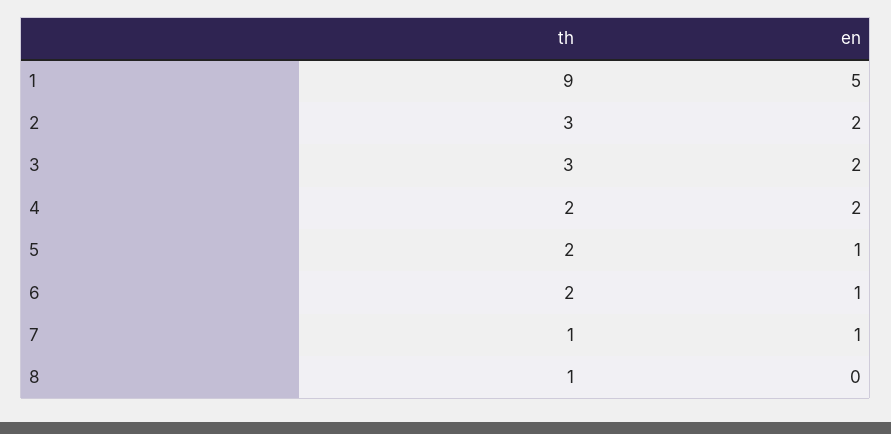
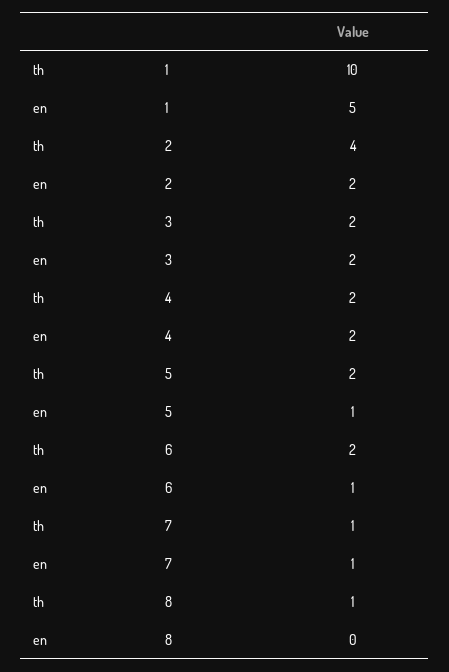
th, 1: 9 -> 10
th, 2: 3 -> 4
th, 3: 3 -> 2

